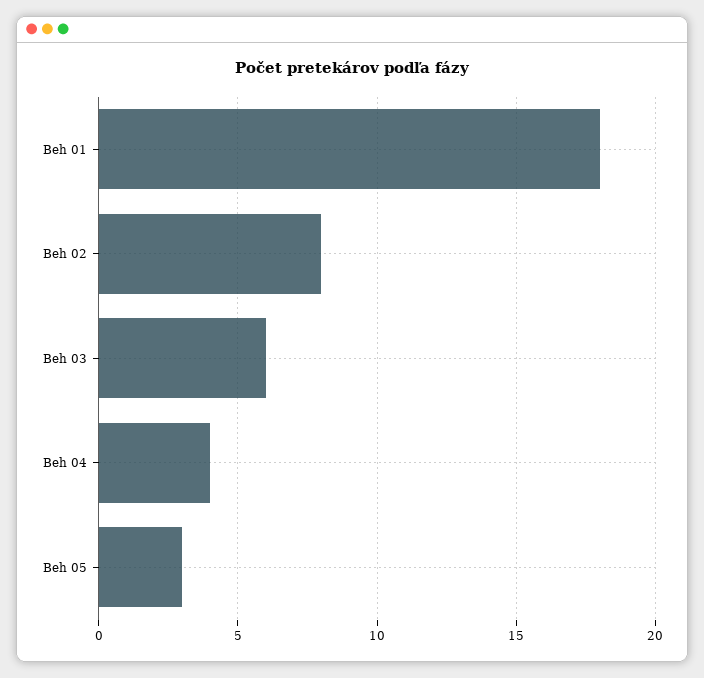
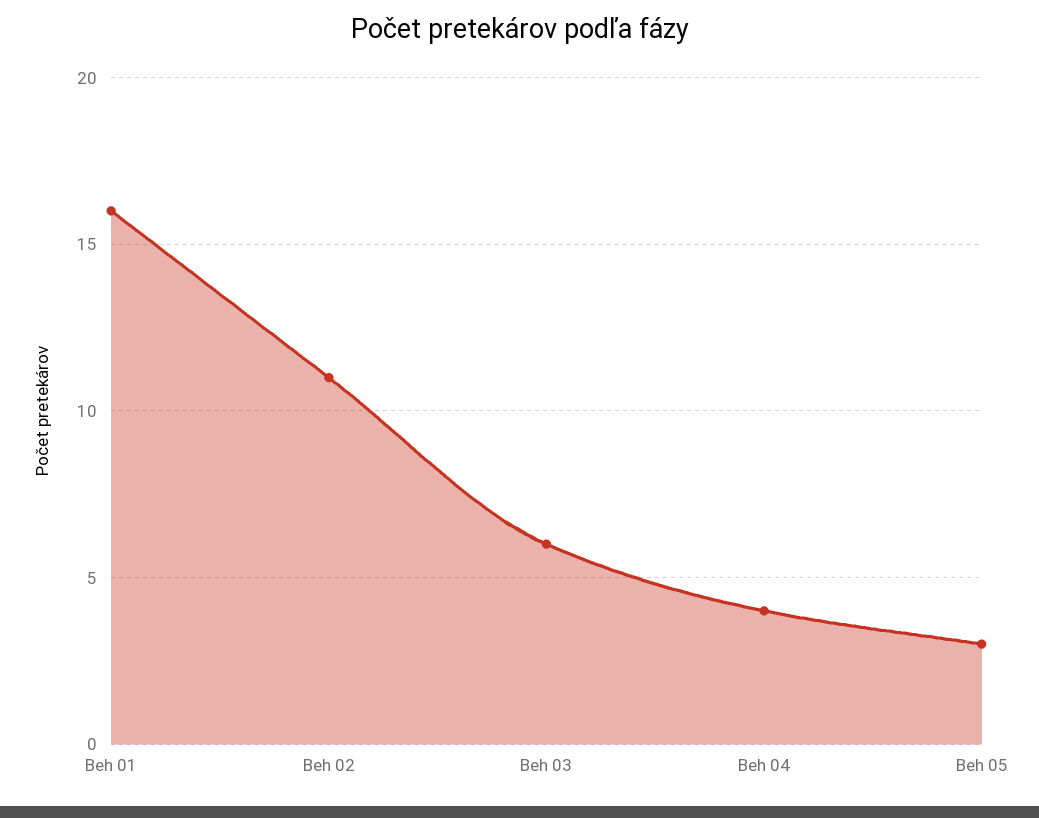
Beh 01: 18 -> 16
Beh 02: 8 -> 11

